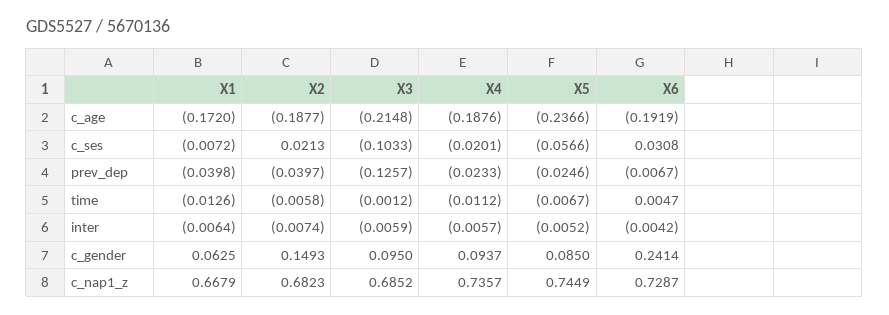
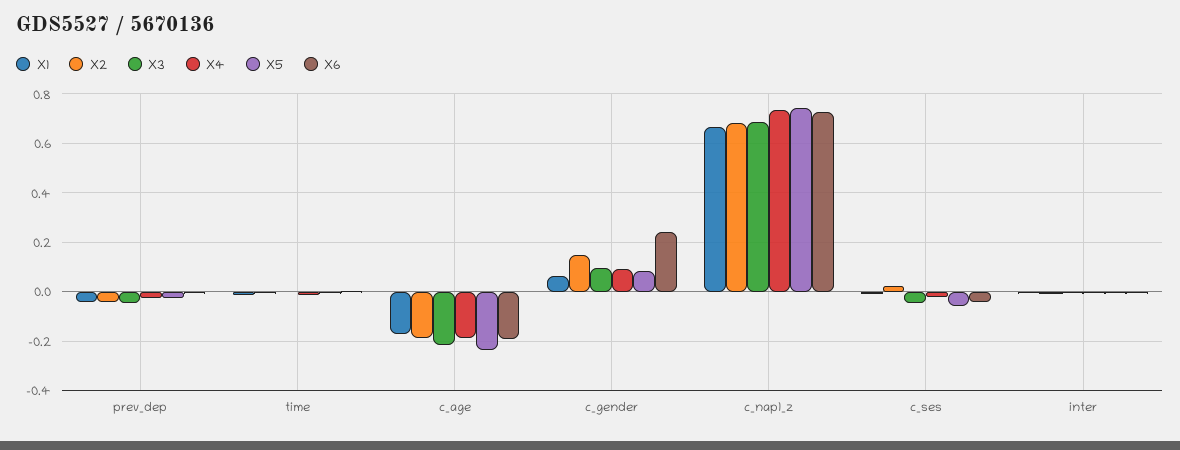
X3, c_ses: -0.1033 -> -0.05
X6, c_ses: 0.0308 -> -0.05
X3, prev_dep: -0.1257 -> -0.05

